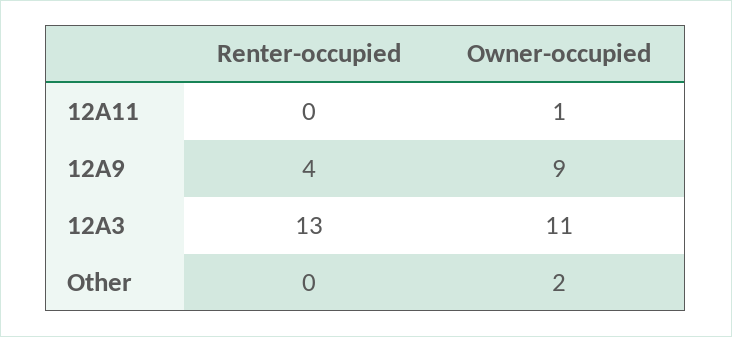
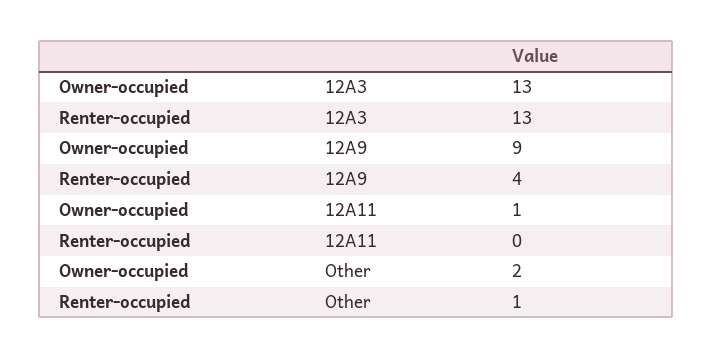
Owner-occupied, 12A3: 11 -> 13
Renter-occupied, Other: 0 -> 1

